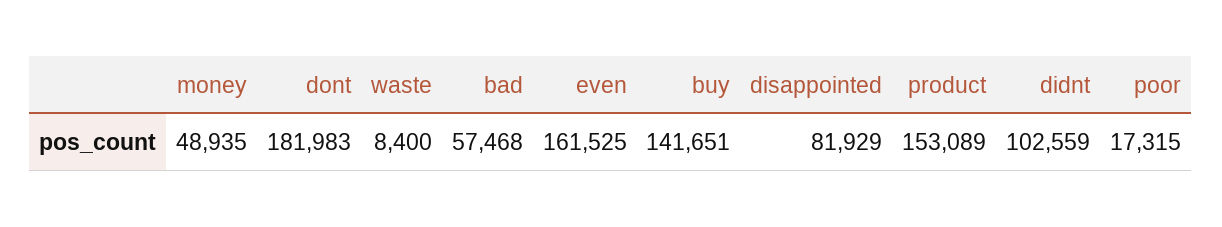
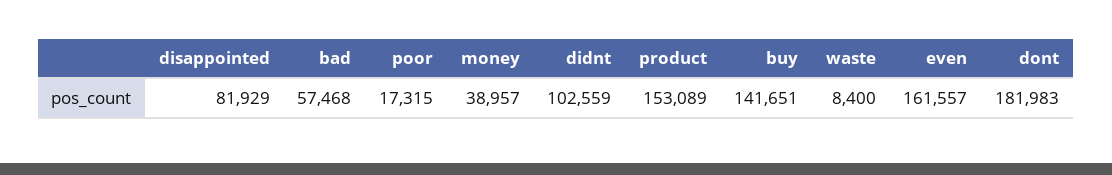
money: 48935 -> 38957
even: 161525 -> 161557

